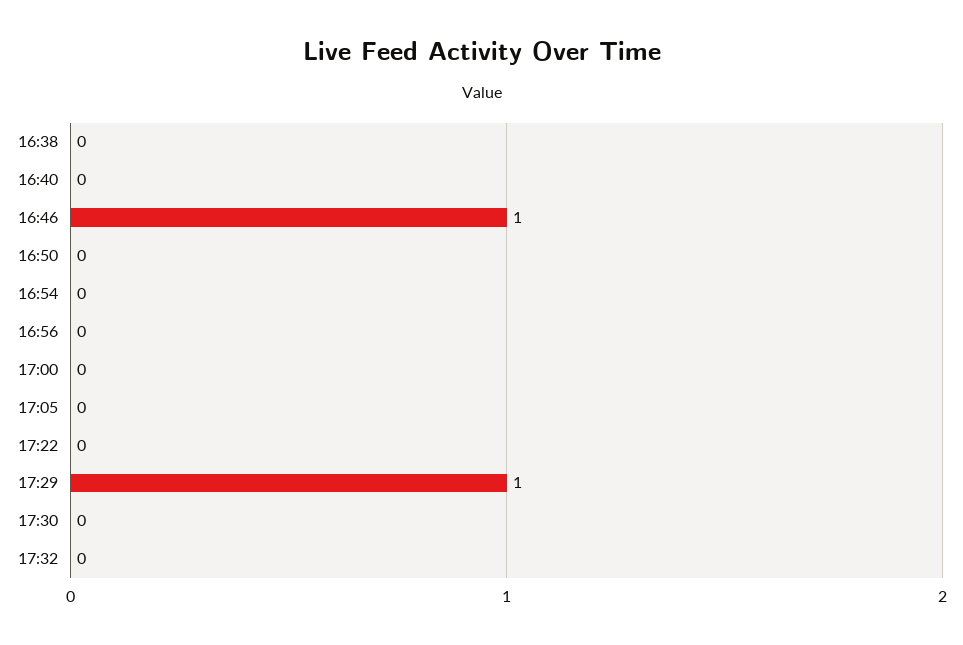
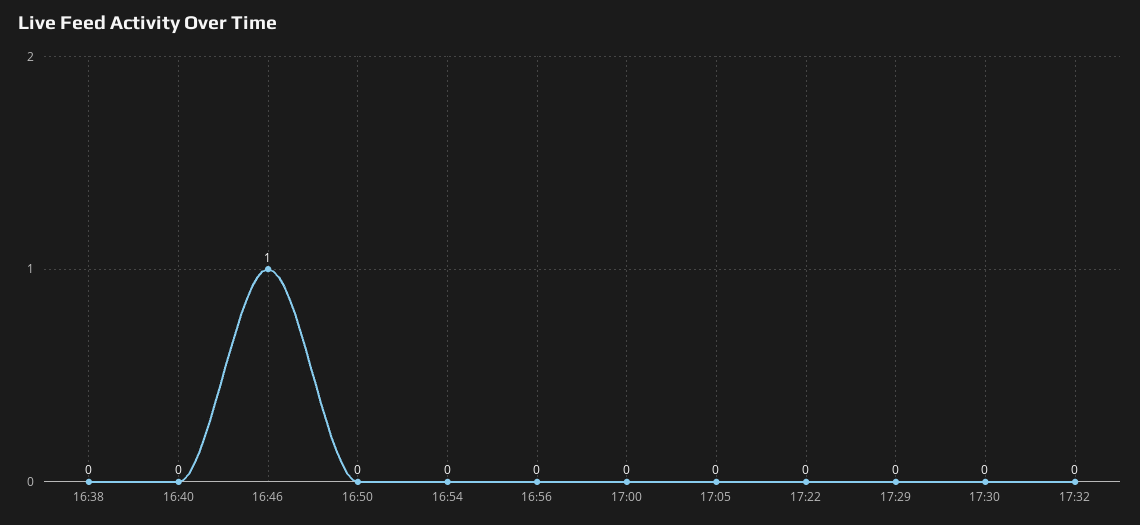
17:29: 1 -> 0

